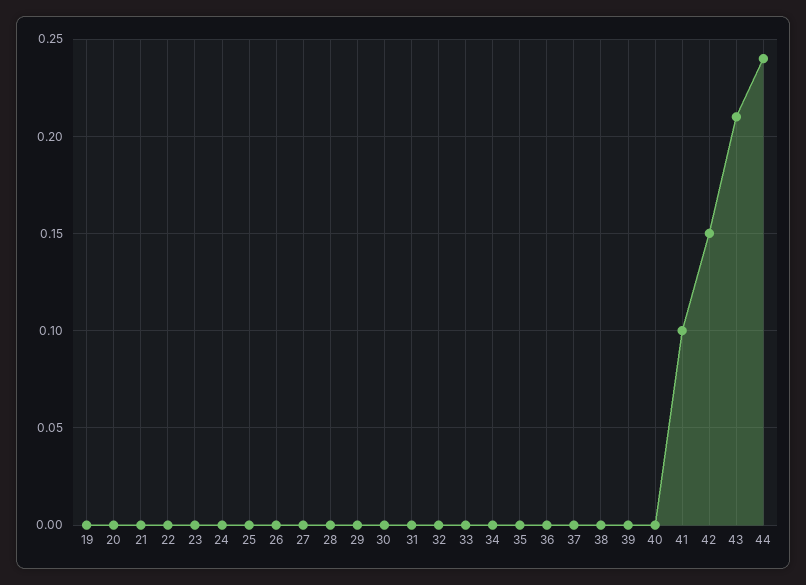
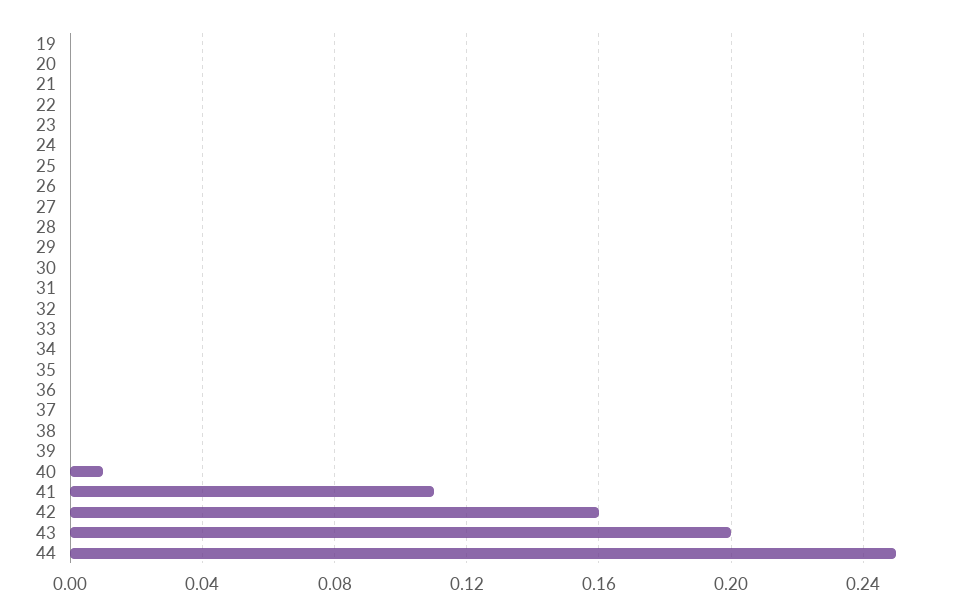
40: 0 -> 0.01
41: 0.1 -> 0.11
42: 0.15 -> 0.16
43: 0.21 -> 0.2
44: 0.24 -> 0.25

